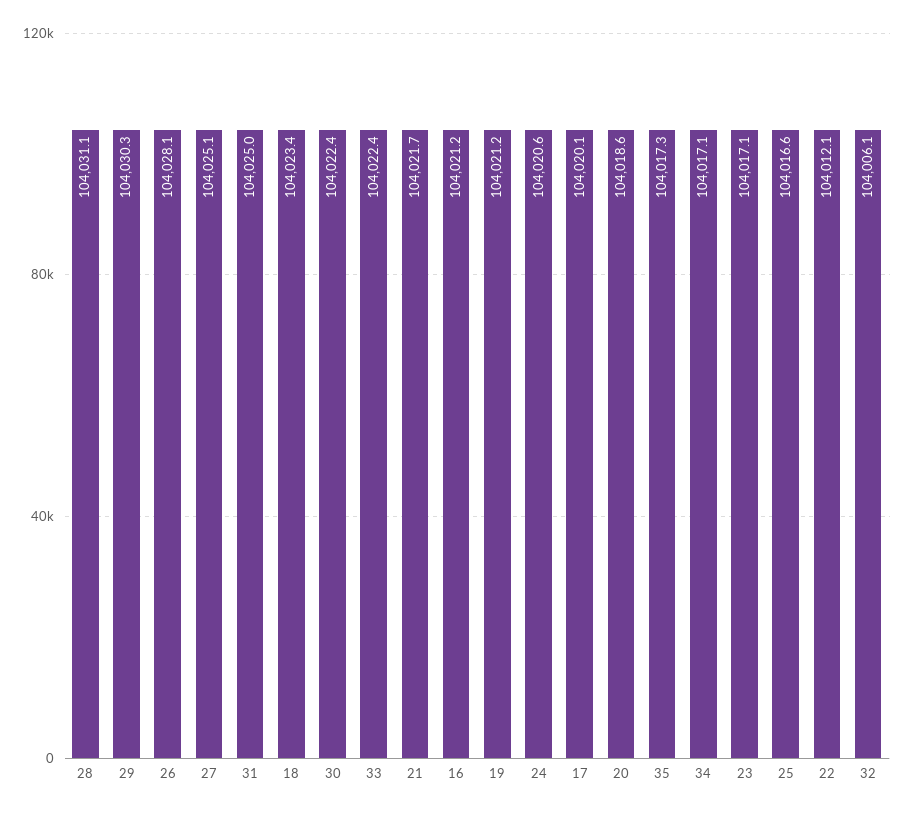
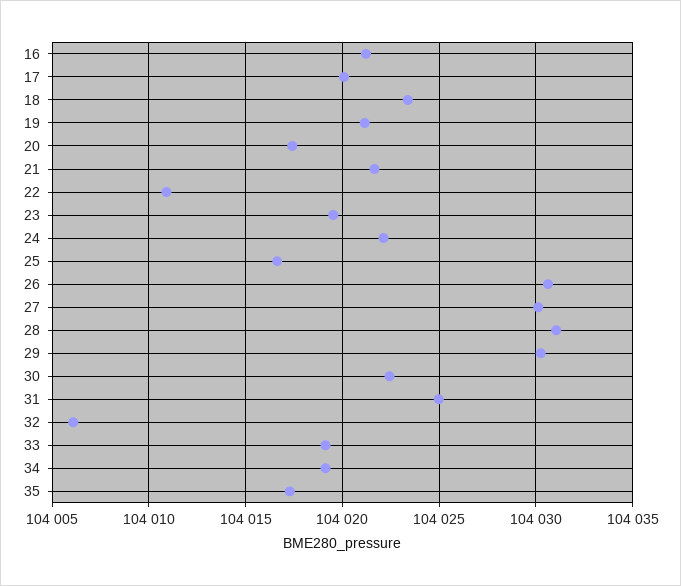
26: 104028.1 -> 104030.5
27: 104025.1 -> 104030
33: 104022.4 -> 104019
24: 104020.6 -> 104022
20: 104018.6 -> 104017.5
34: 104017.1 -> 104019
23: 104017.1 -> 104019.5
22: 104012.1 -> 104011

